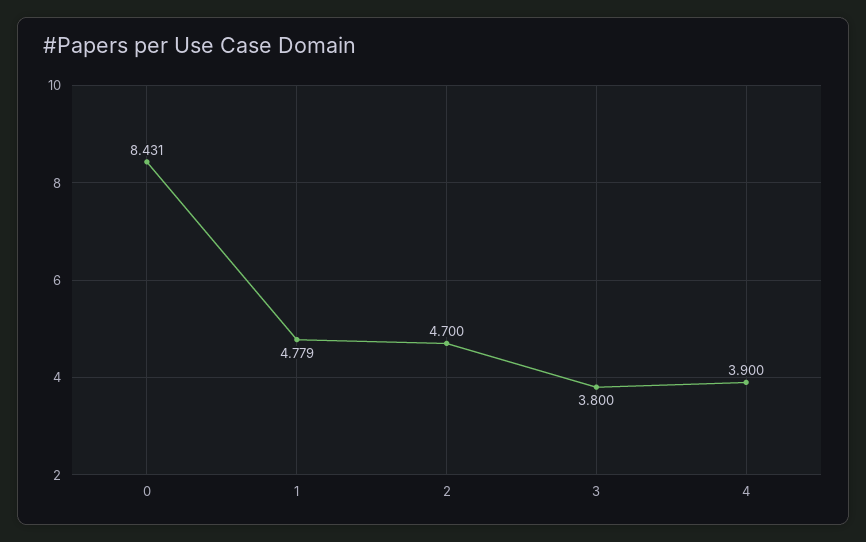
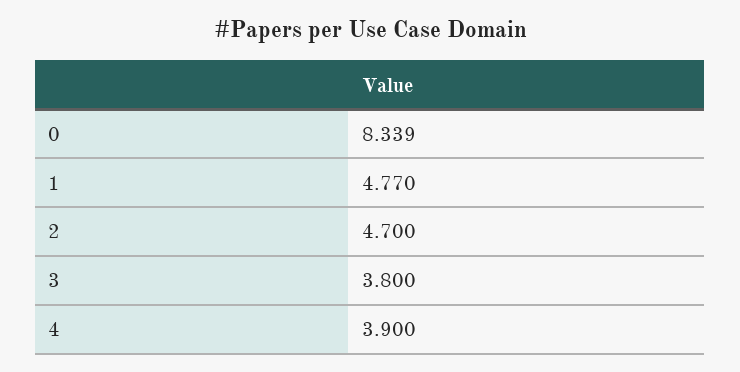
0: 8.431 -> 8.339
1: 4.779 -> 4.77

